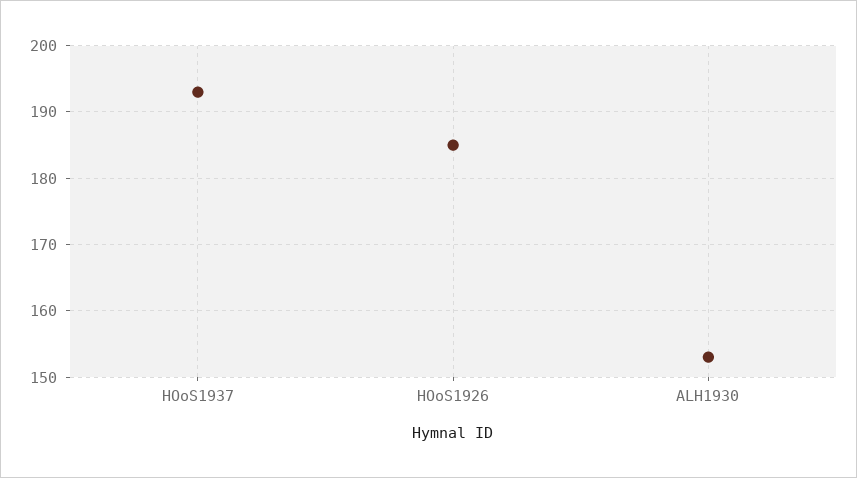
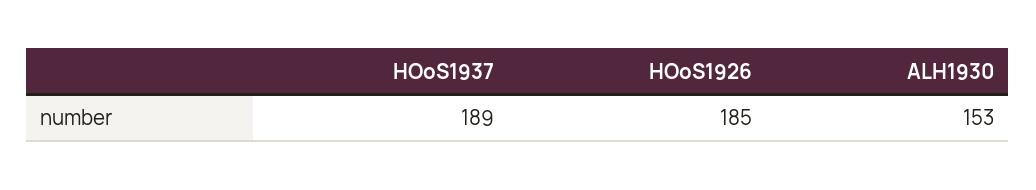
HOoS1937: 193 -> 189

